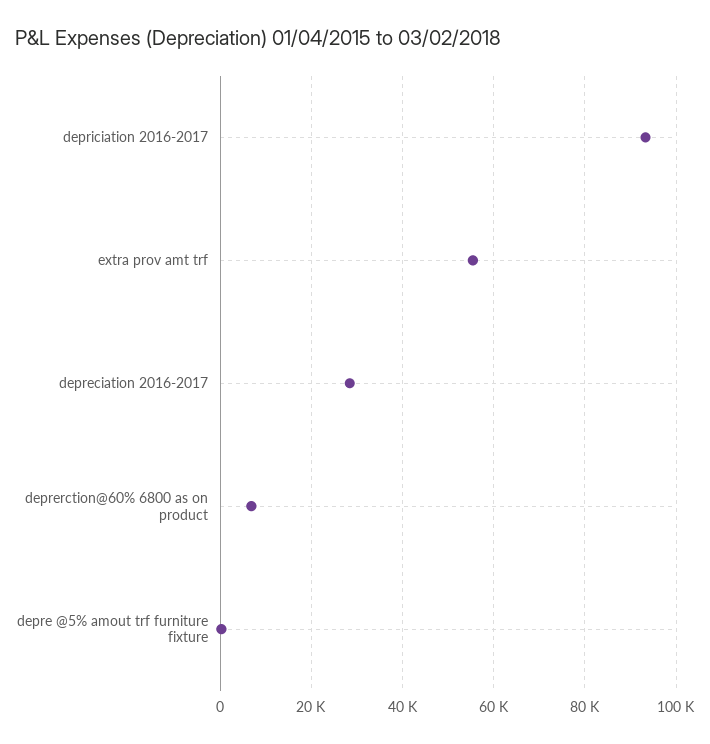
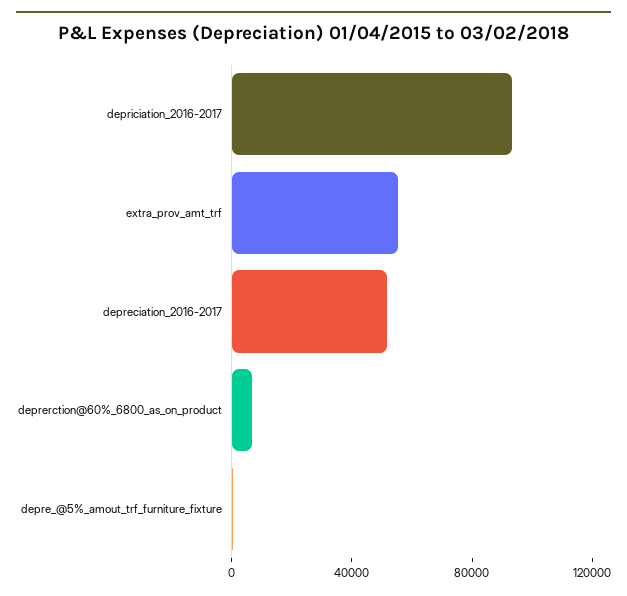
depreciation 2016-2017: 28000 -> 50000

